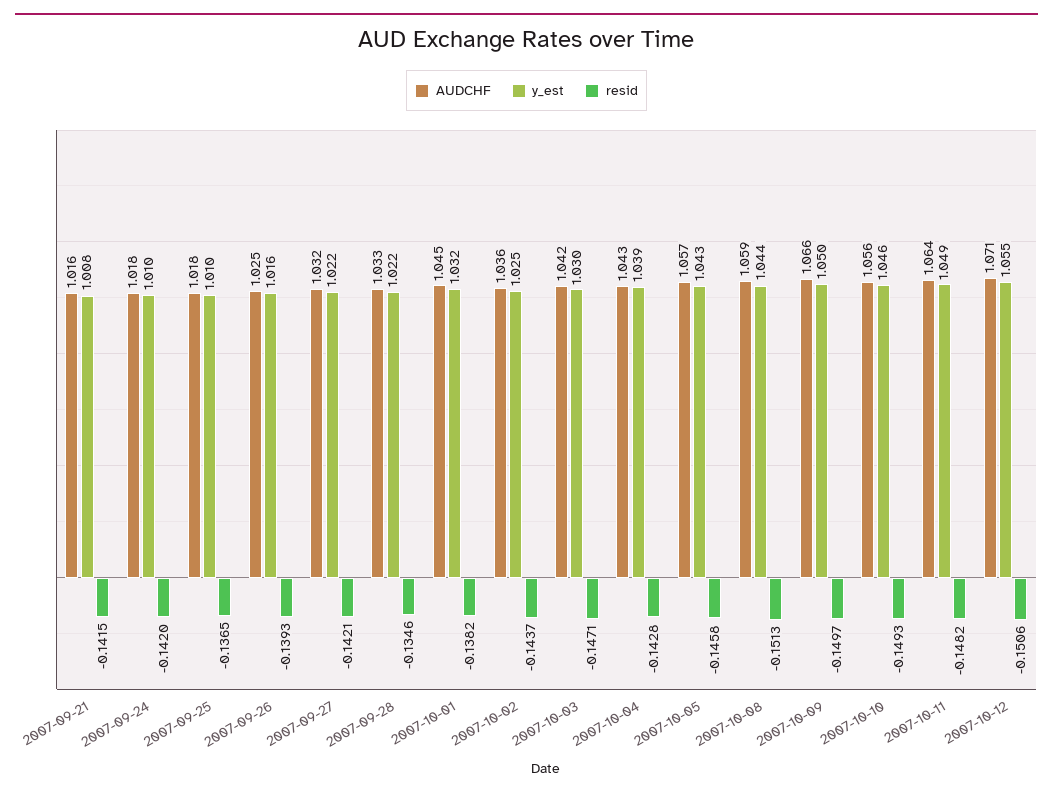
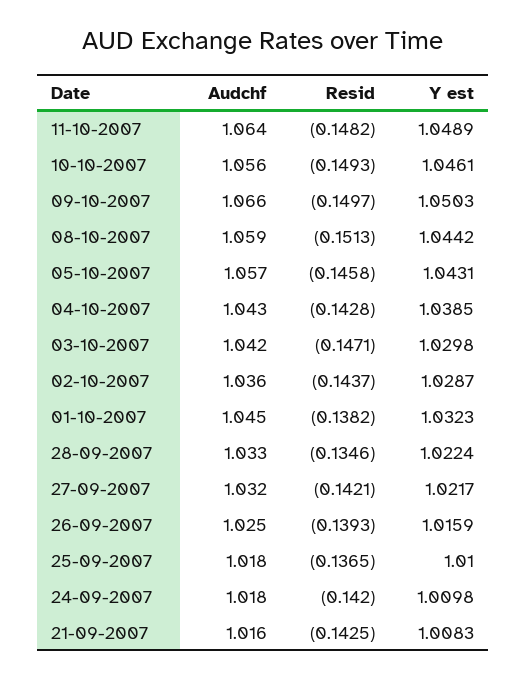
resid, 2007-09-21: -0.1415 -> -0.1425
y_est, 2007-10-02: 1.025 -> 1.0287
AUDCHF, 2007-10-12: 1.071 -> none
y_est, 2007-10-12: 1.055 -> none
resid, 2007-10-12: -0.1506 -> none

